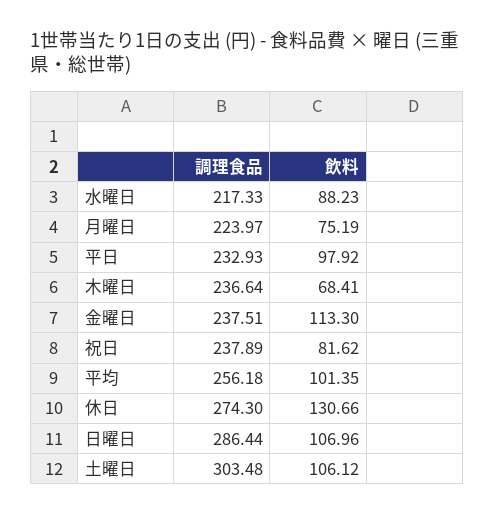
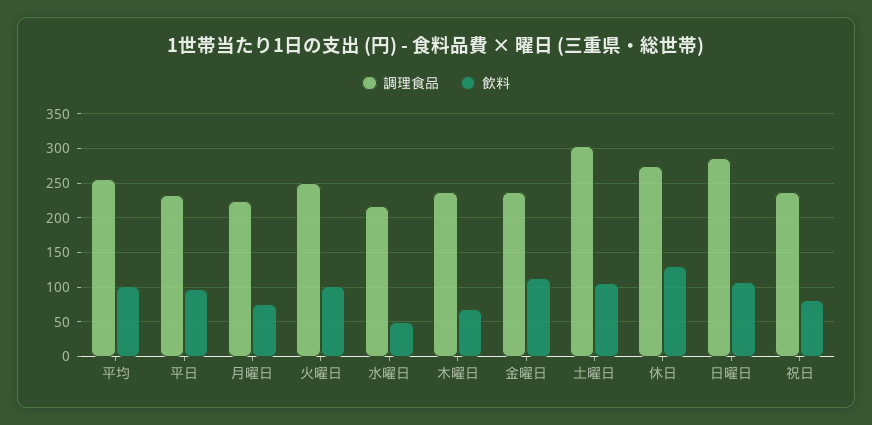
飲料, 水曜日: 88.23 -> 50
調理食品, 火曜日: none -> 250
飲料, 火曜日: none -> 100

